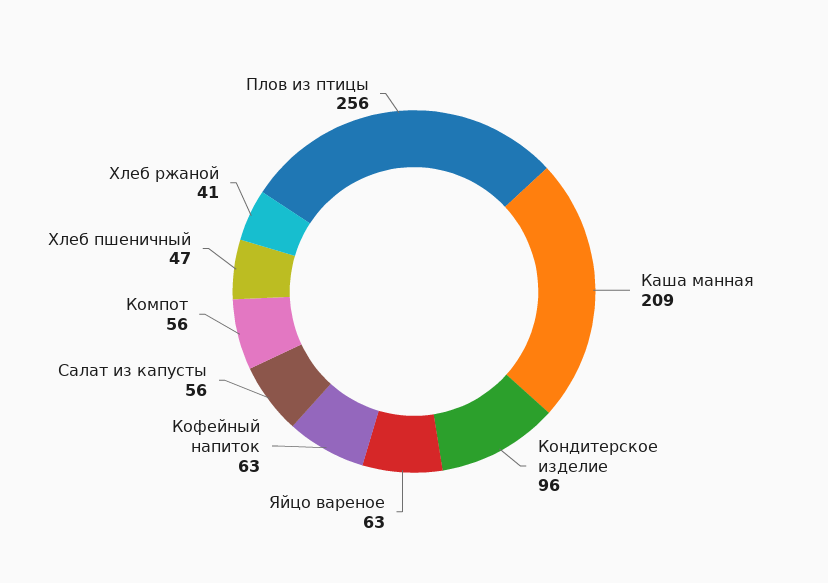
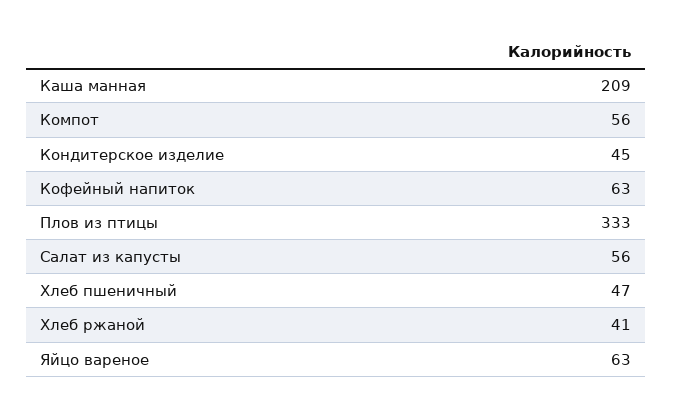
Кондитерское изделие: 96 -> 45
Плов из птицы: 256 -> 333

